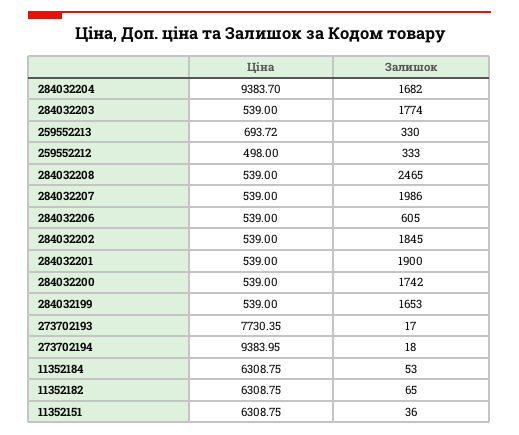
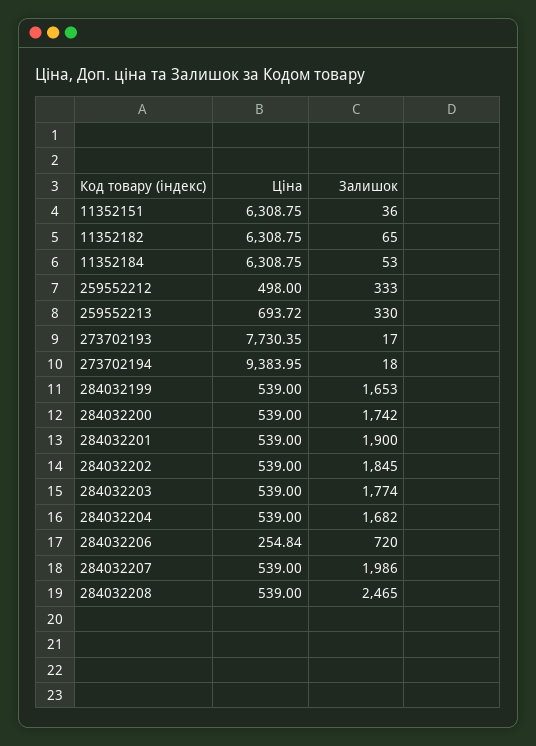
Ціна, 284032204: 9383.7 -> 539
Ціна, 284032206: 539 -> 254.84
Залишок, 284032206: 605 -> 720

